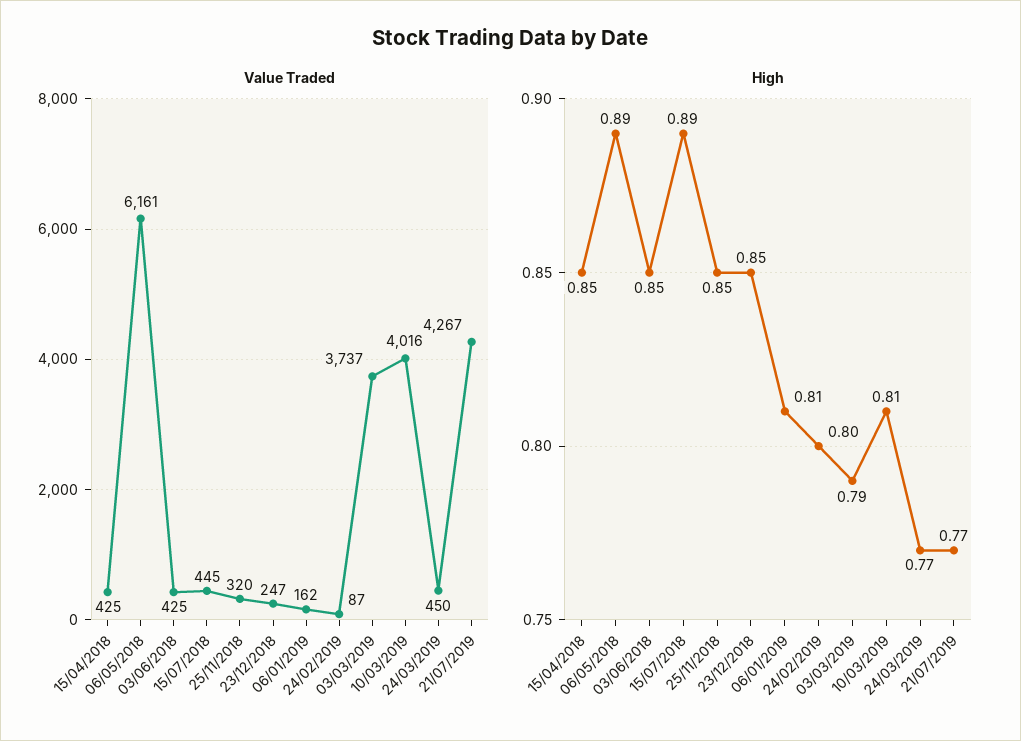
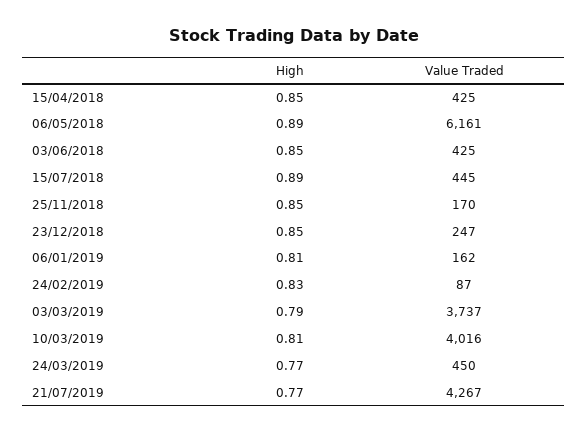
Value Traded, 25/11/2018: 320 -> 170
High, 24/02/2019: 0.8 -> 0.83

